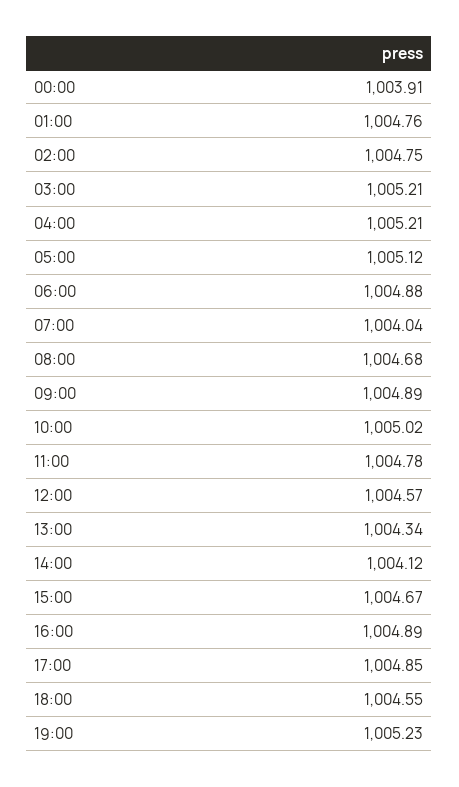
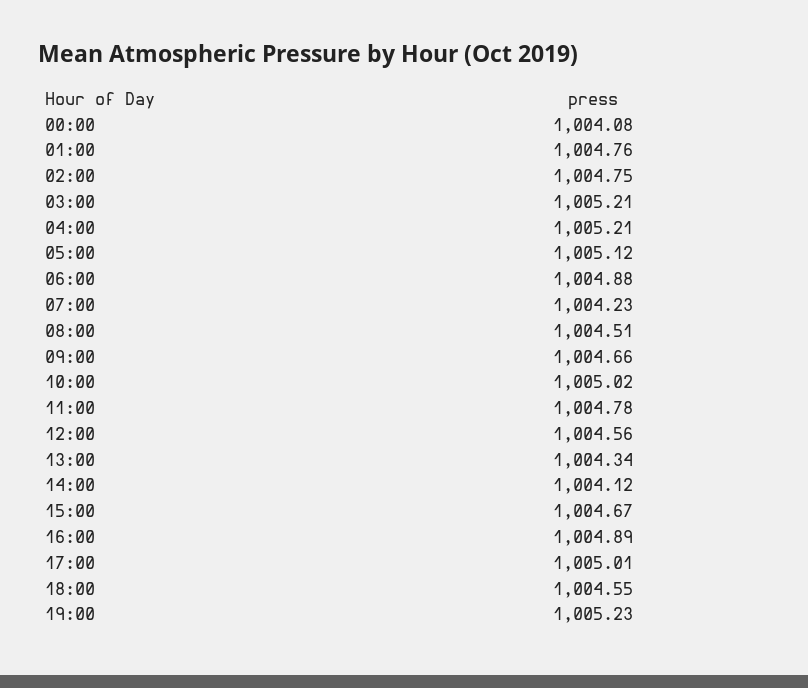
00:00: 1003.91 -> 1004.08
07:00: 1004.04 -> 1004.23
08:00: 1004.68 -> 1004.51
09:00: 1004.89 -> 1004.66
12:00: 1004.57 -> 1004.56
17:00: 1004.85 -> 1005.01

